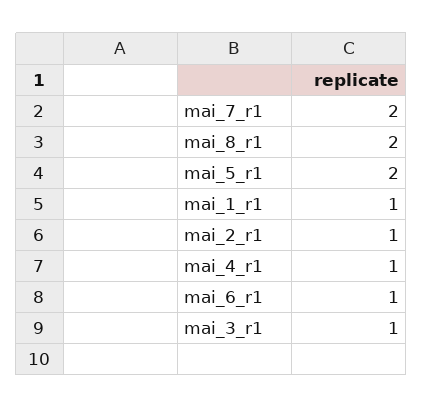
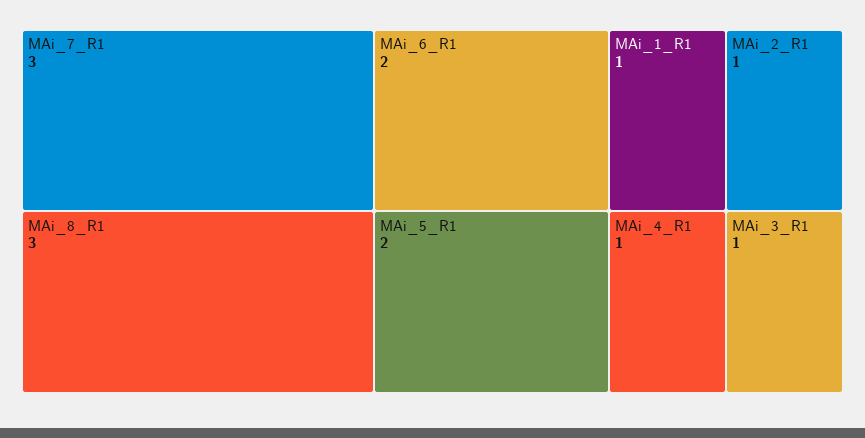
mai_7_r1: 2 -> 3
mai_8_r1: 2 -> 3
mai_6_r1: 1 -> 2

